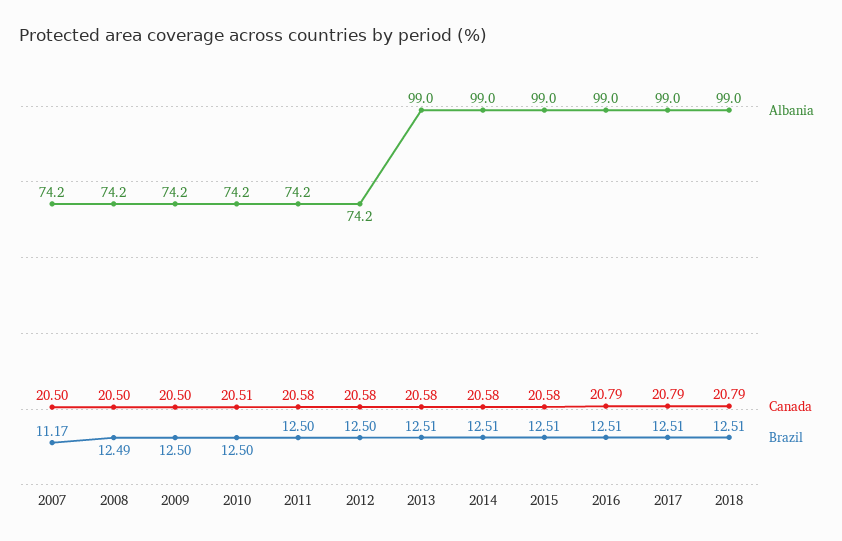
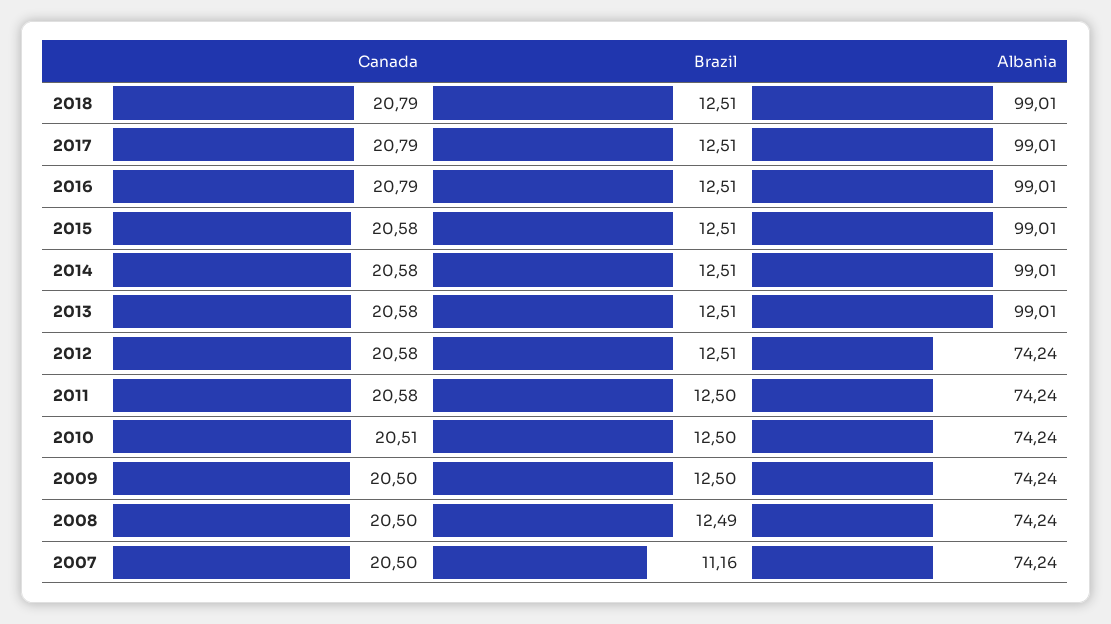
Brazil, 2007: 11.17 -> 11.16
Brazil, 2012: 12.5 -> 12.51

